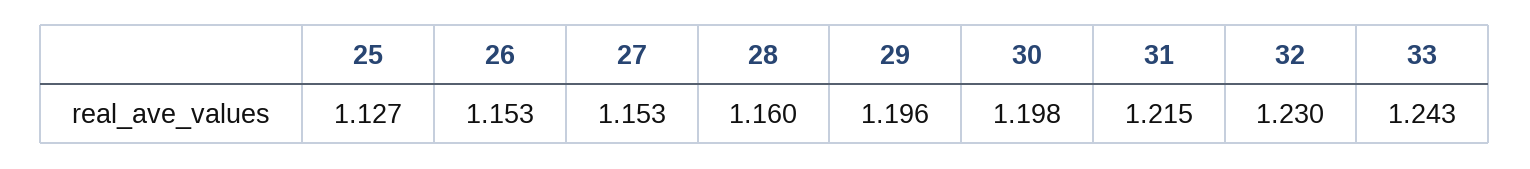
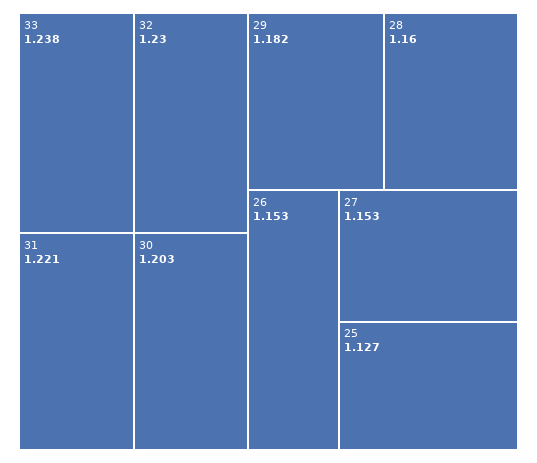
29: 1.196 -> 1.182
30: 1.198 -> 1.203
31: 1.215 -> 1.221
33: 1.243 -> 1.238

